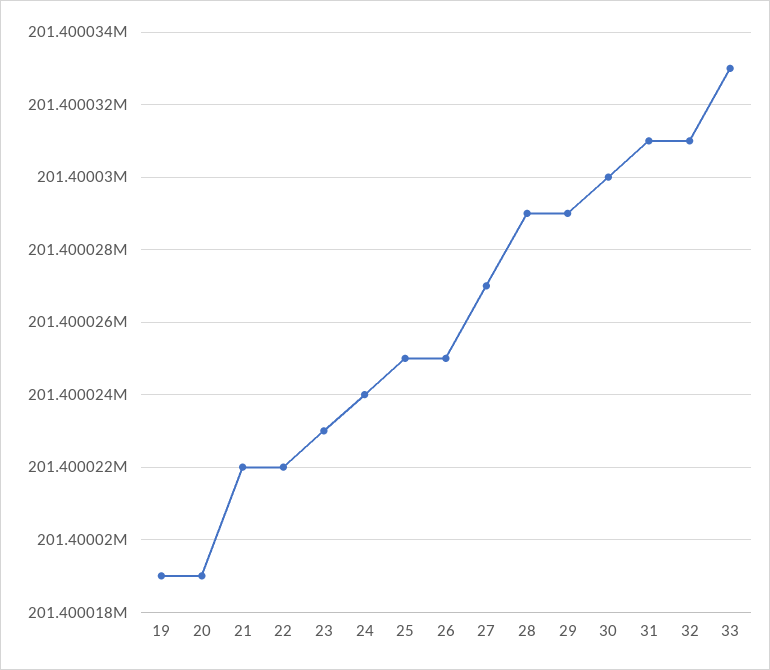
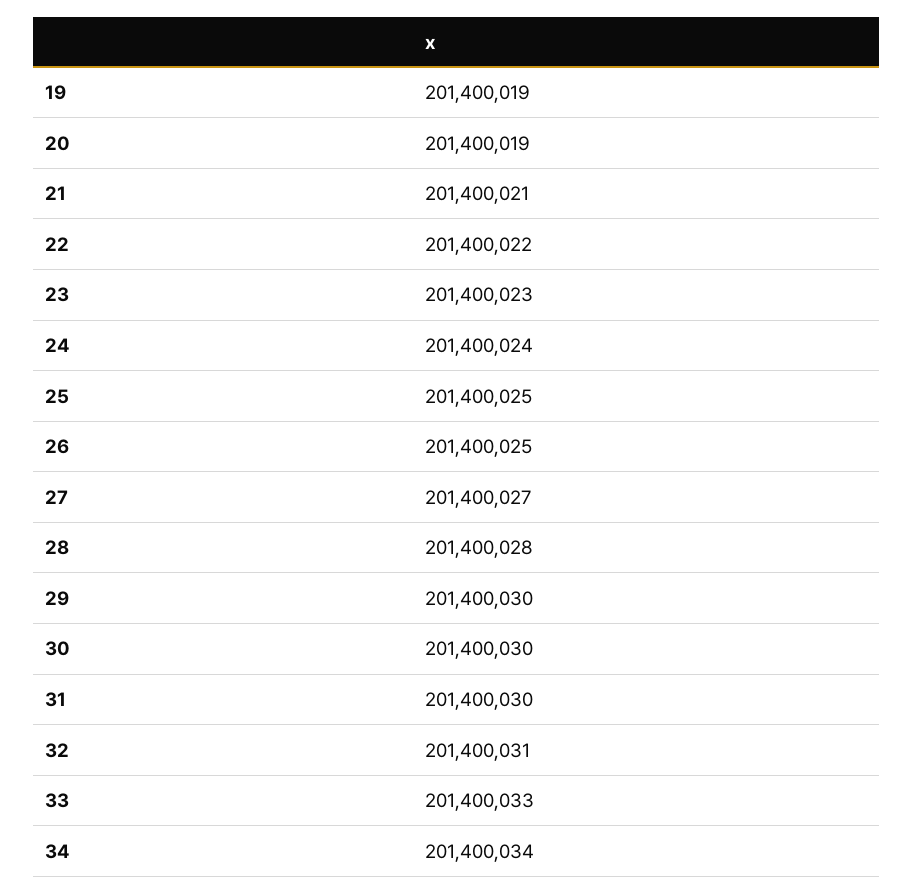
21: 201400022 -> 201400021
28: 201400029 -> 201400028
29: 201400029 -> 201400030
31: 201400031 -> 201400030
34: none -> 201400034

